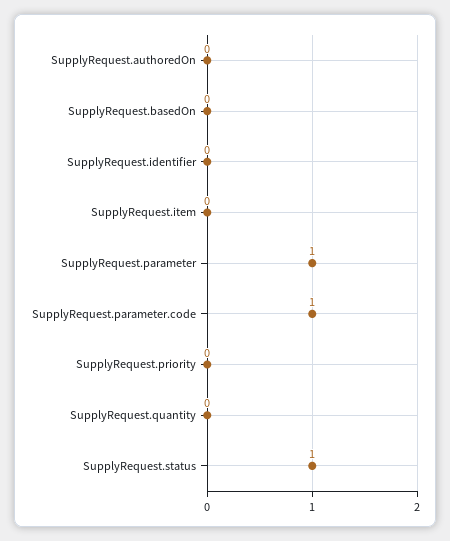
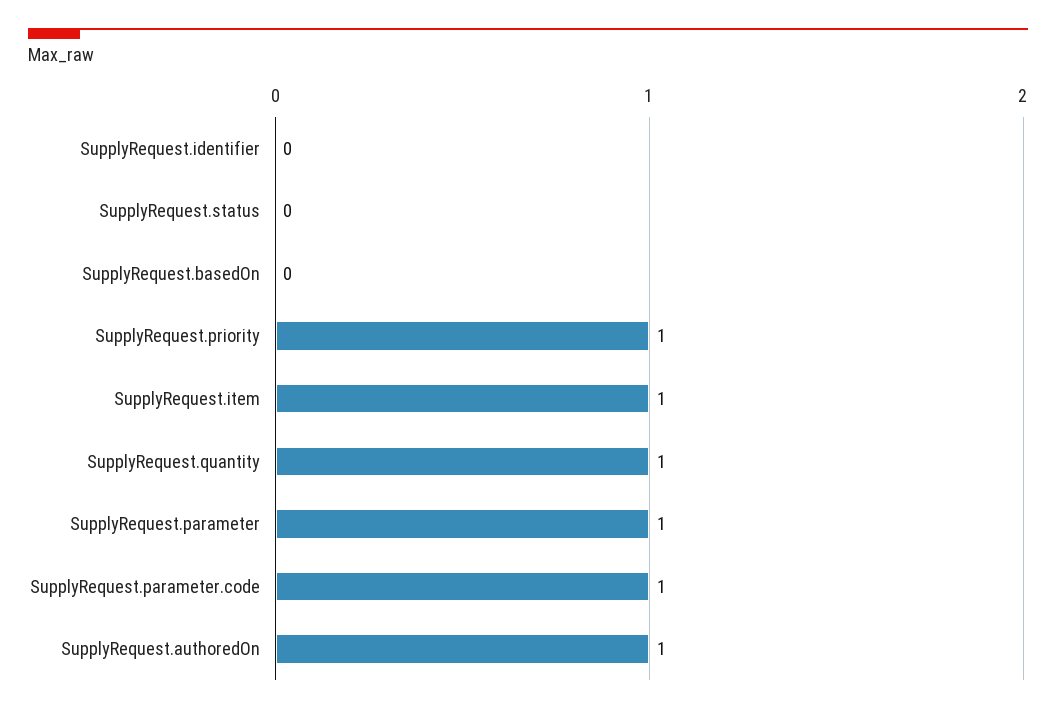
SupplyRequest.authoredOn: 0 -> 1
SupplyRequest.item: 0 -> 1
SupplyRequest.priority: 0 -> 1
SupplyRequest.quantity: 0 -> 1
SupplyRequest.status: 1 -> 0

